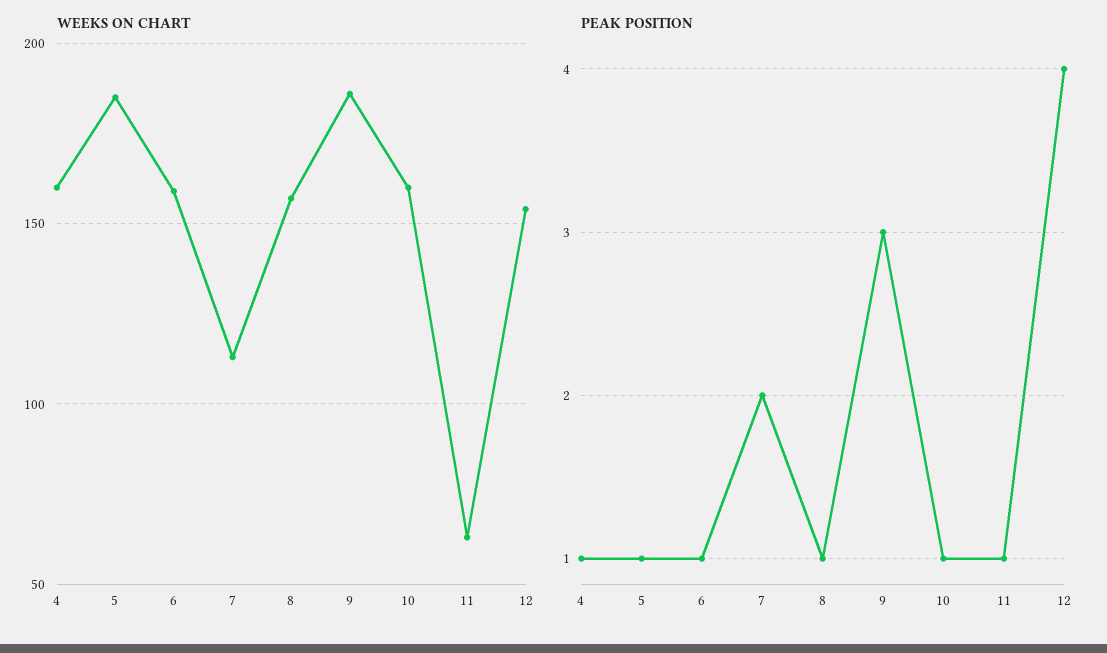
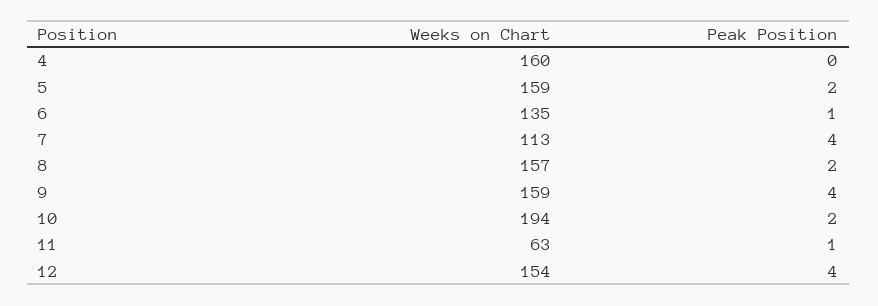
WEEKS ON CHART, 5: 185 -> 159
WEEKS ON CHART, 6: 160 -> 135
WEEKS ON CHART, 9: 185 -> 159
WEEKS ON CHART, 10: 160 -> 194
PEAK POSITION, 4: 1 -> 0
PEAK POSITION, 5: 1 -> 2
PEAK POSITION, 7: 2 -> 4
PEAK POSITION, 8: 1 -> 2
PEAK POSITION, 9: 3 -> 4
PEAK POSITION, 10: 1 -> 2

